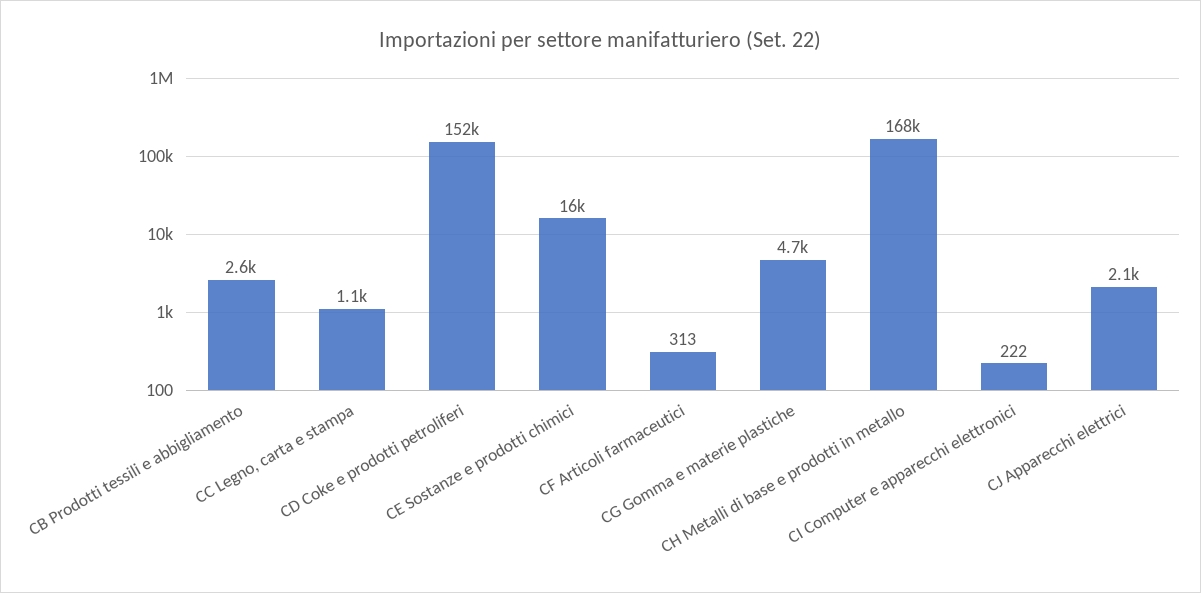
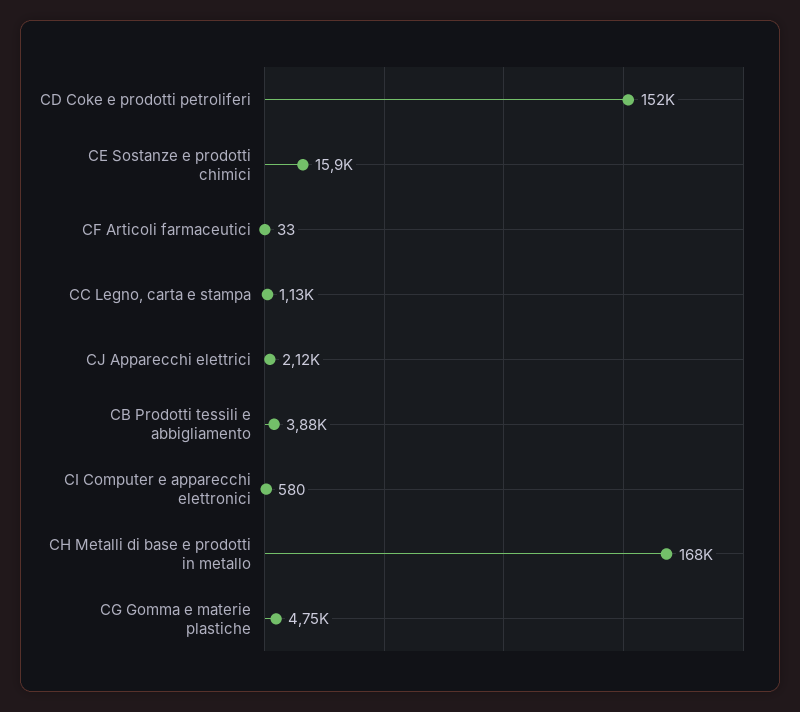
CB Prodotti tessili e abbigliamento: 2600 -> 3880
CF Articoli farmaceutici: 313 -> 33
CI Computer e apparecchi elettronici: 222 -> 580

